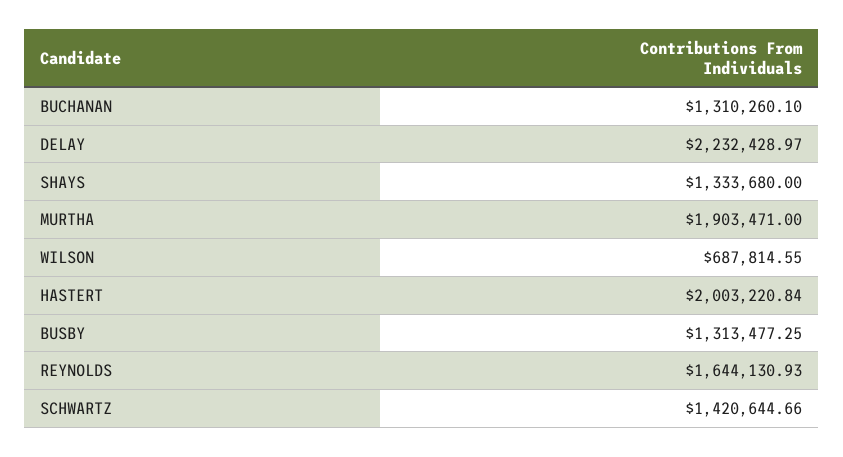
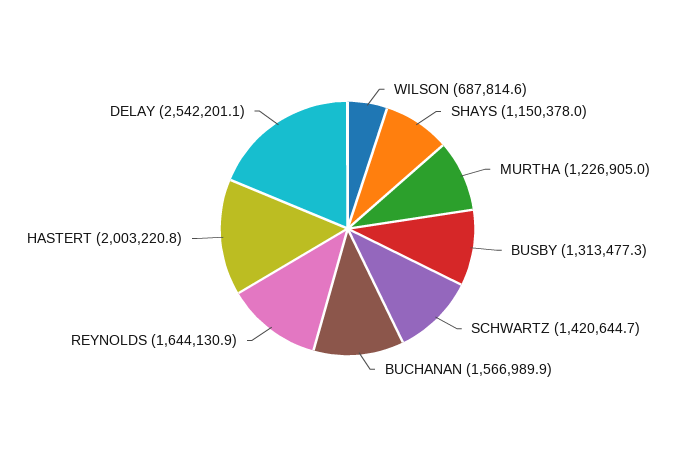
BUCHANAN: 1310260.1 -> 1566989.9
DELAY: 2232428.97 -> 2542201.1
SHAYS: 1333680 -> 1150378
MURTHA: 1903471 -> 1226905

